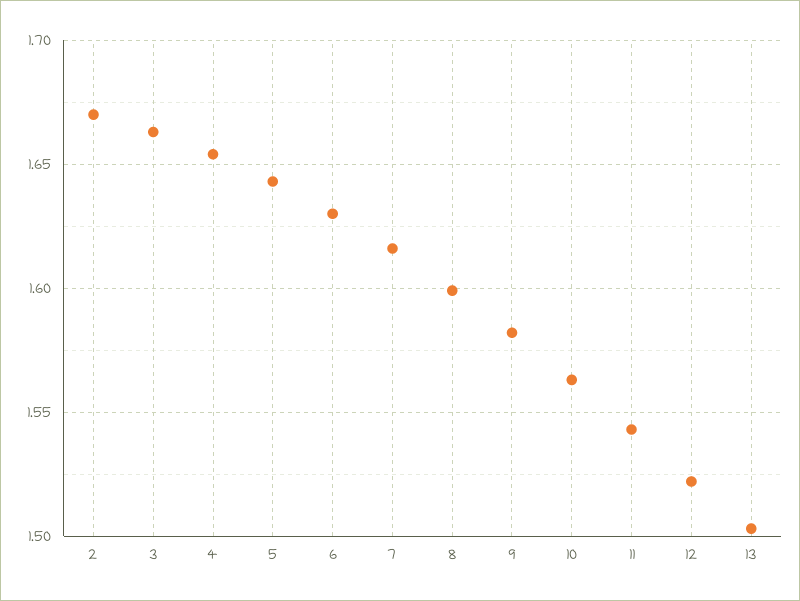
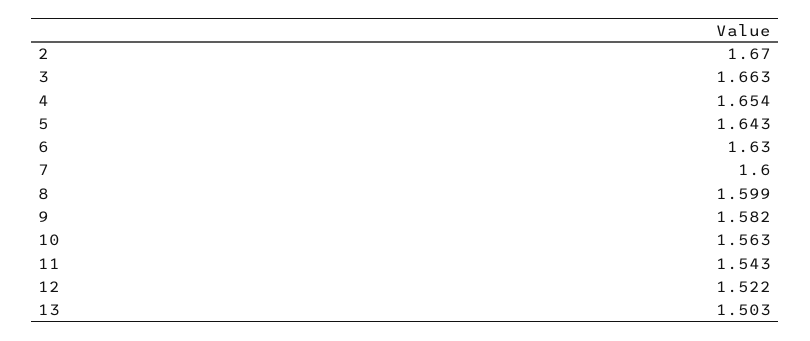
7: 1.615 -> 1.6

